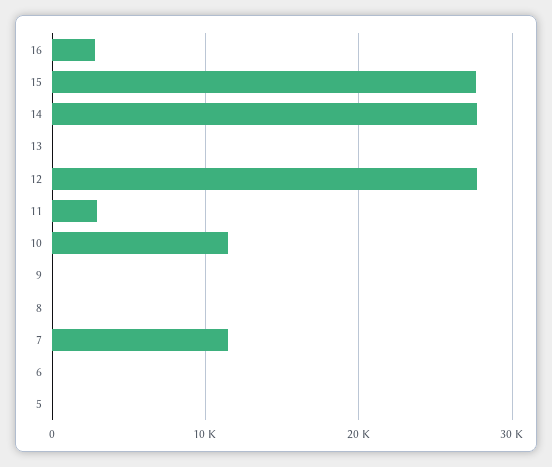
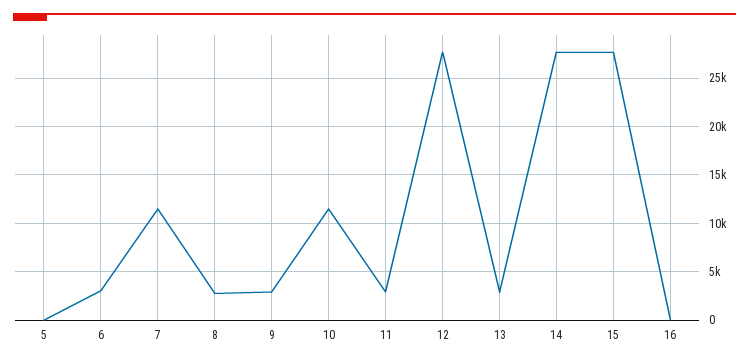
16: 3000 -> 0
13: 0 -> 3000
9: 0 -> 3000
8: 0 -> 3000
6: 0 -> 3000

